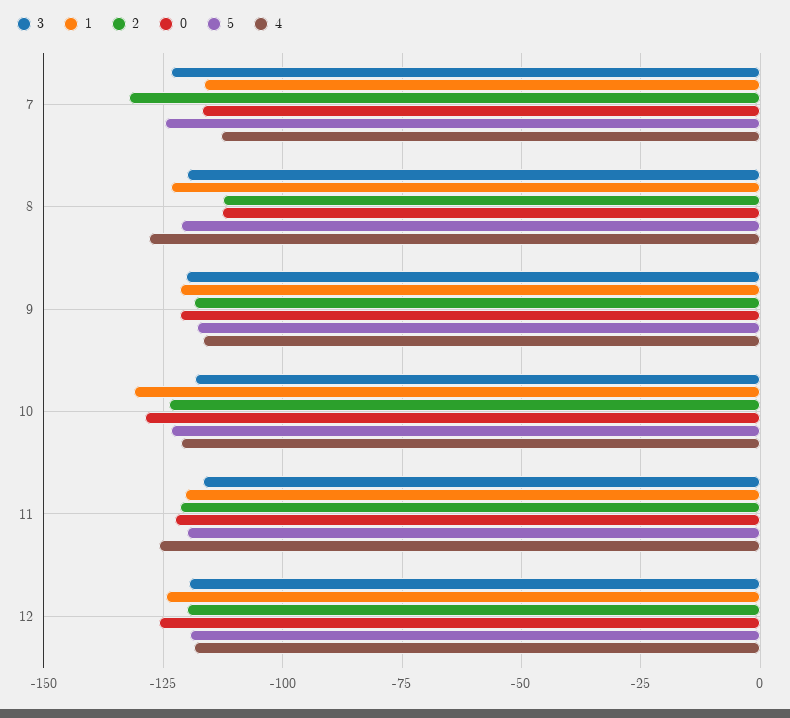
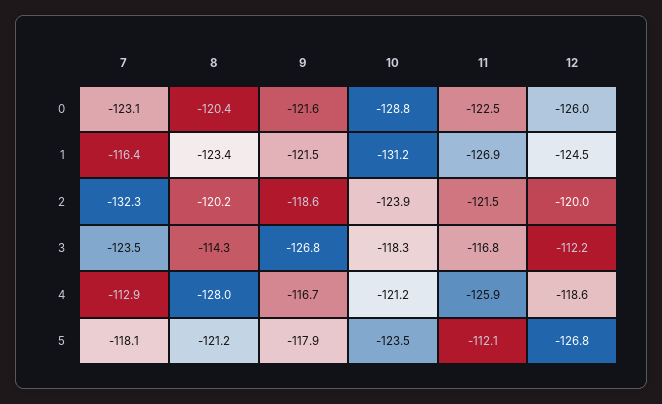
0, 7: -117.5 -> -123.1
5, 7: -125 -> -118.1
3, 8: -120 -> -114.3
2, 8: -112.5 -> -120.2
0, 8: -112.5 -> -120.4
3, 9: -120 -> -126.8
1, 11: -120 -> -126.9
5, 11: -120 -> -112.1
3, 12: -120 -> -112.2
5, 12: -120 -> -126.8

